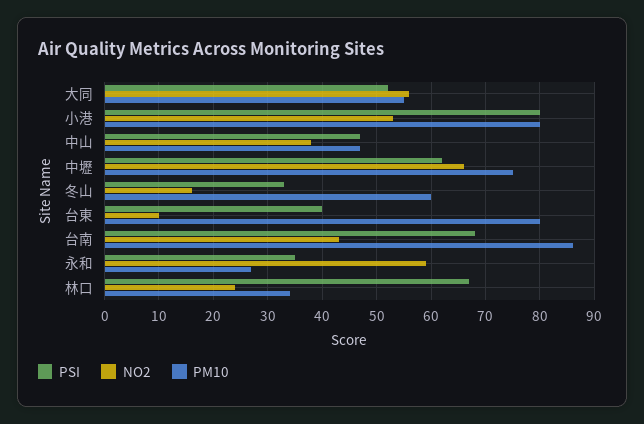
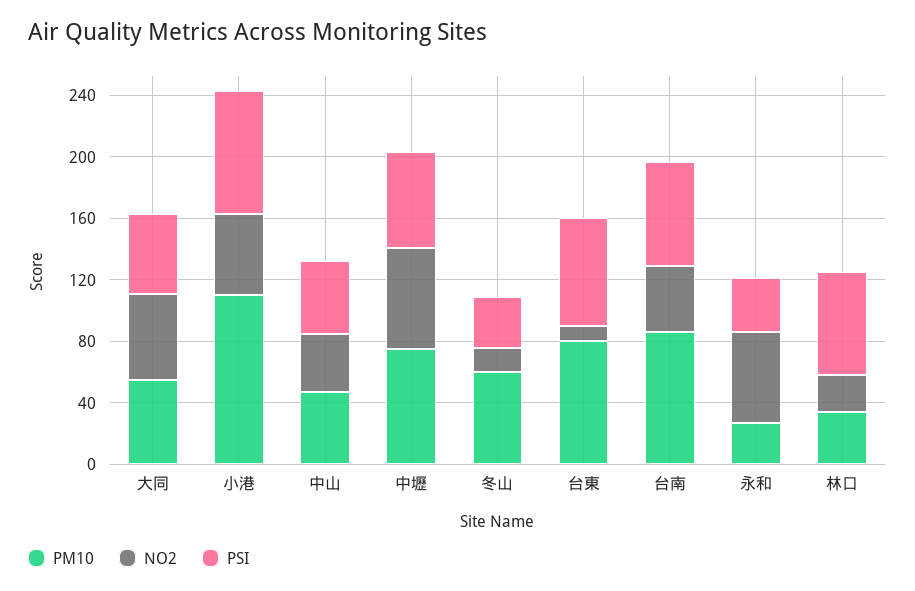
PM10, 小港: 80 -> 110
PSI, 台東: 40 -> 70

